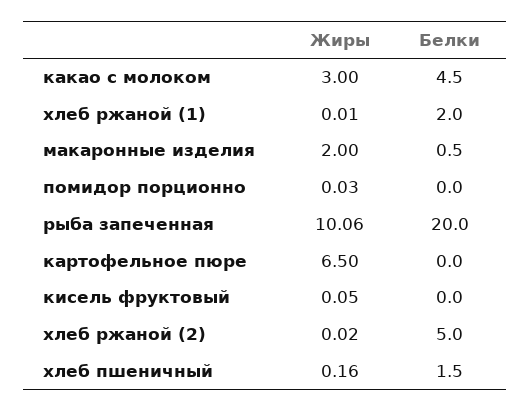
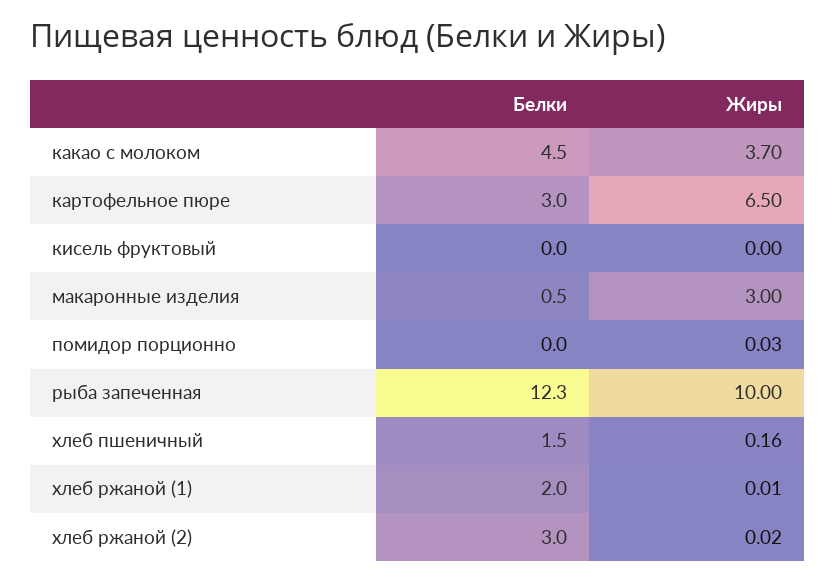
Жиры, какао с молоком: 3 -> 3.7
Жиры, макаронные изделия: 2 -> 3
Жиры, рыба запеченная: 10.06 -> 10
Белки, рыба запеченная: 20 -> 12.3
Белки, картофельное пюре: 0 -> 3
Жиры, кисель фруктовый: 0.05 -> 0
Белки, хлеб ржаной (2): 5 -> 3

